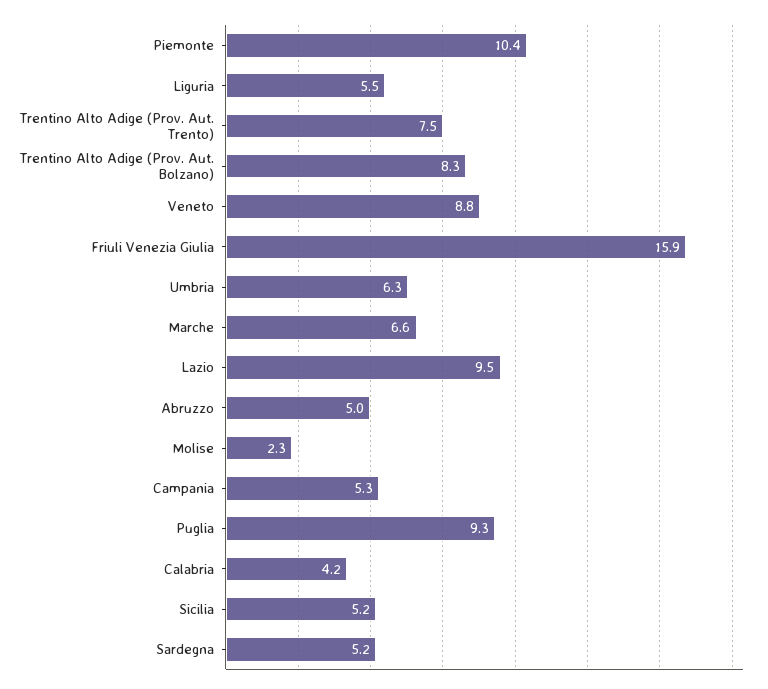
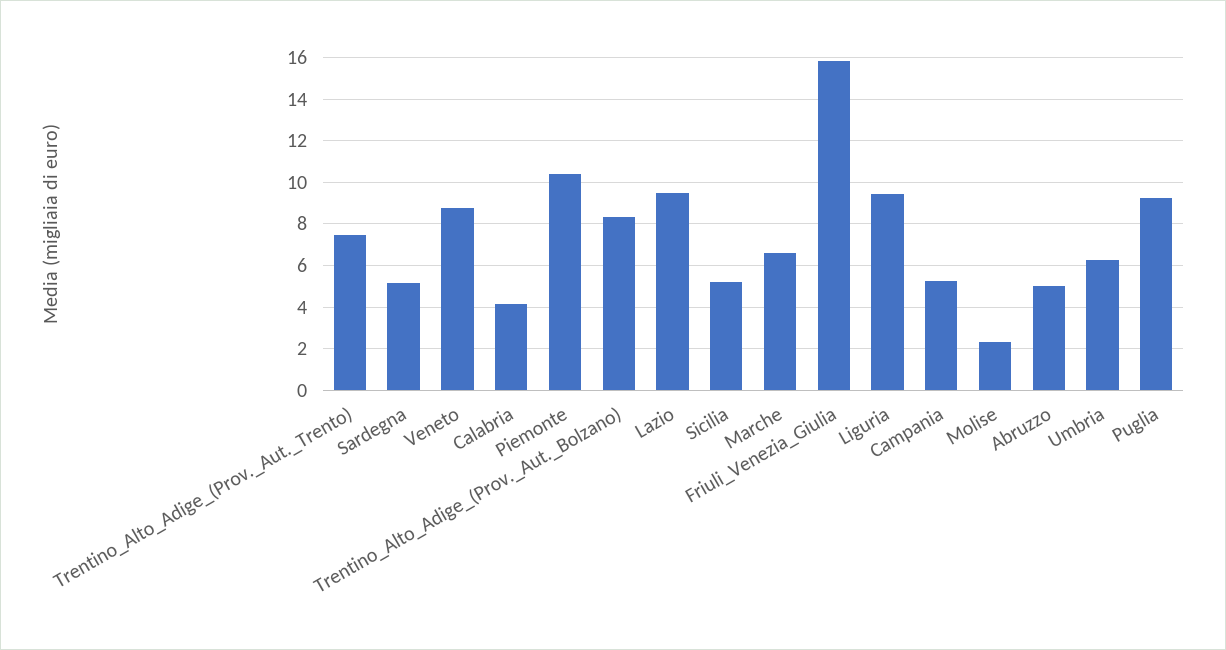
Liguria: 5.5 -> 9.5

